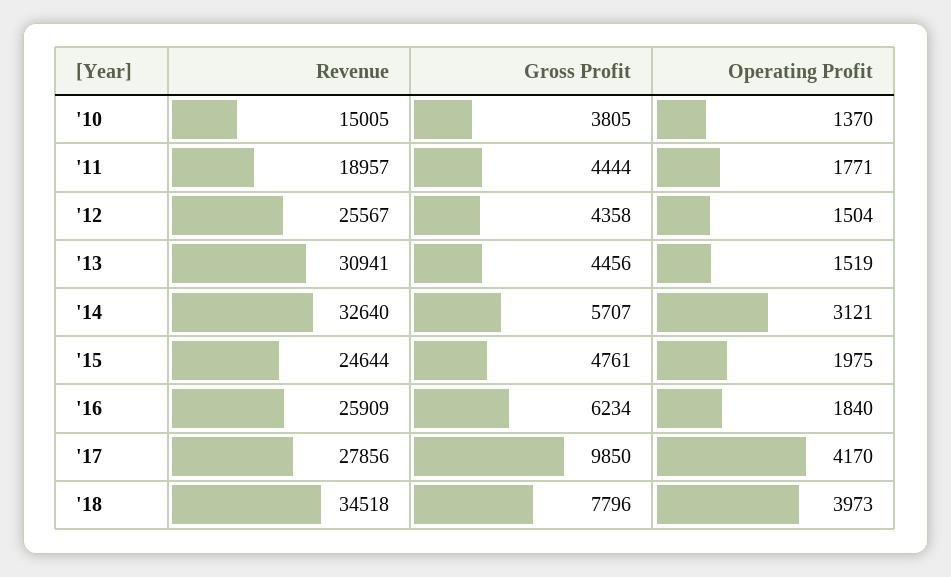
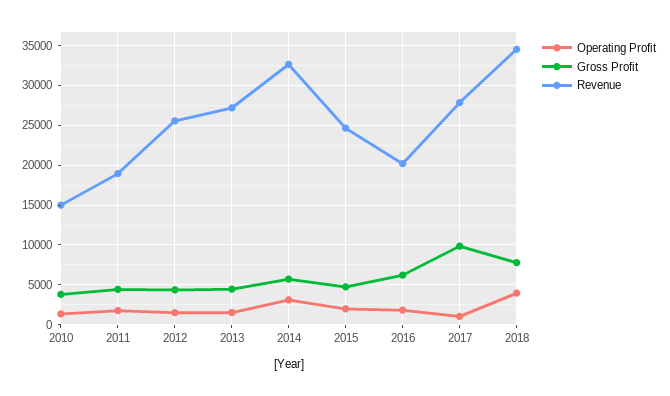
Revenue, '13: 30941 -> 27000
Revenue, '16: 25909 -> 20000
Operating Profit, '17: 4170 -> 1000

